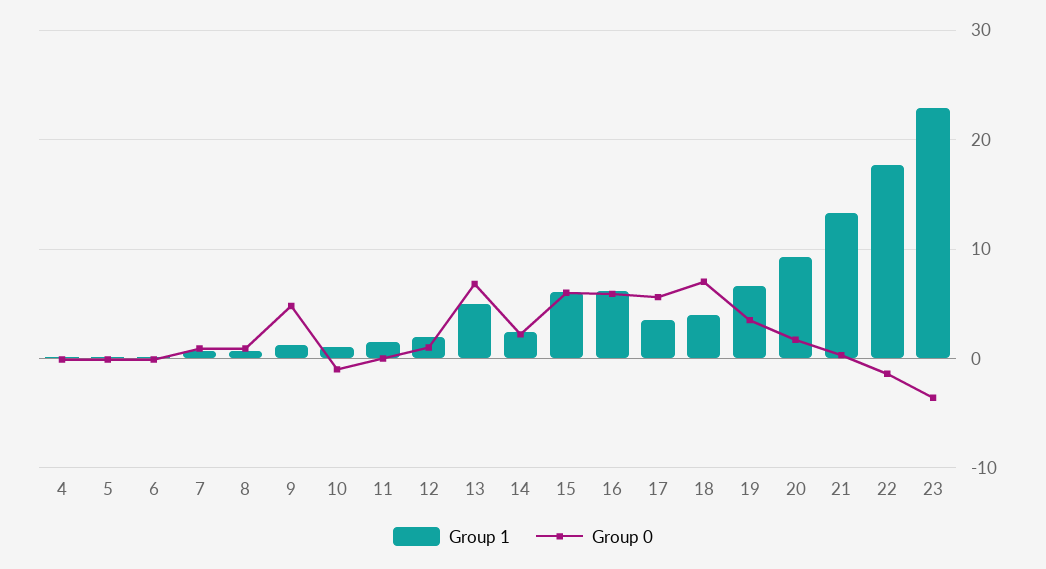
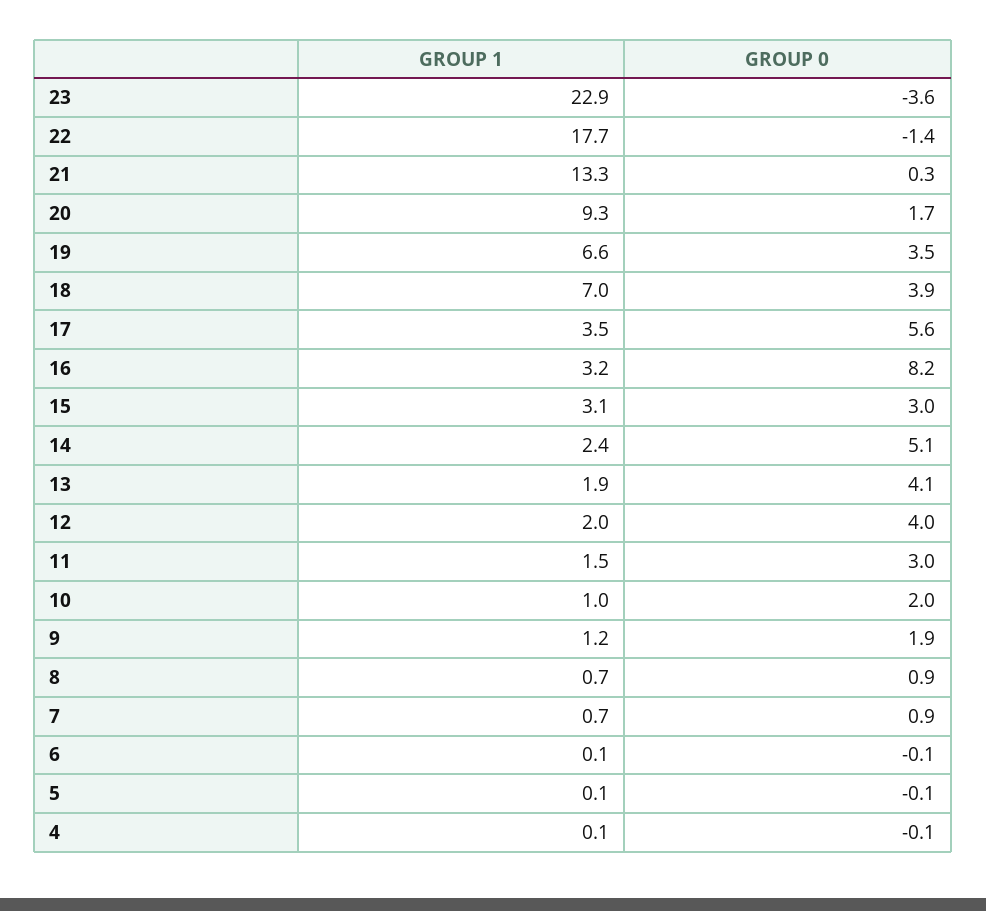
Group 0, 9: 5 -> 1.9
Group 0, 10: -1 -> 2
Group 0, 11: 0 -> 3
Group 0, 12: 1 -> 4
Group 1, 13: 5 -> 1.9
Group 0, 13: 7 -> 4.1
Group 0, 14: 2 -> 5.1
Group 1, 15: 6 -> 3.1
Group 0, 15: 6 -> 3
Group 1, 16: 6 -> 3.2
Group 0, 16: 6 -> 8.2
Group 1, 18: 4 -> 7
Group 0, 18: 7 -> 3.9

